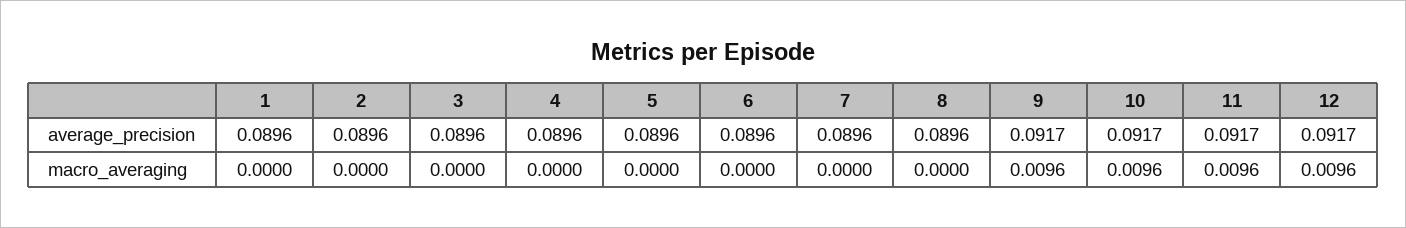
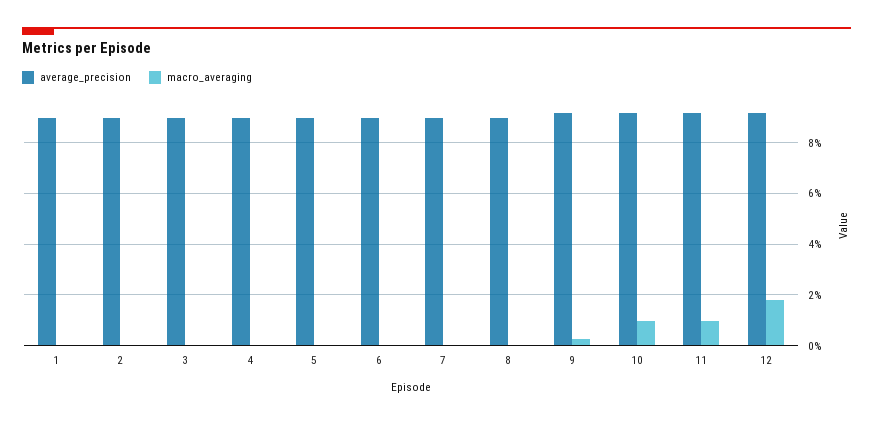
macro_averaging, 9: 0.0096 -> 0.0025
macro_averaging, 12: 0.0096 -> 0.0175

